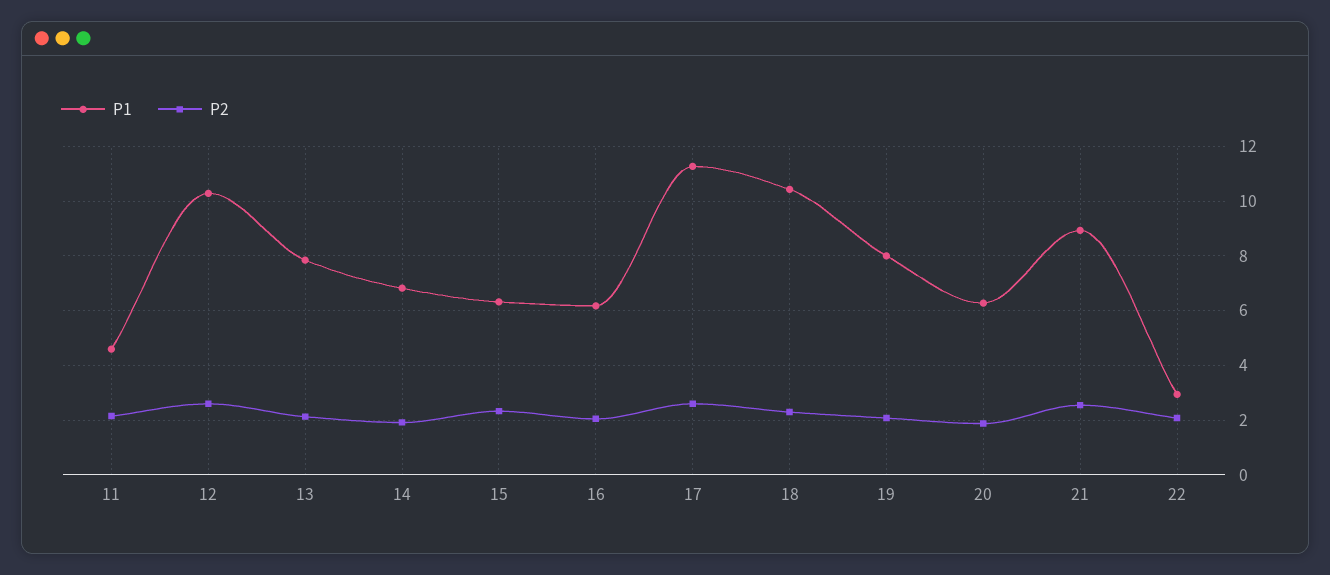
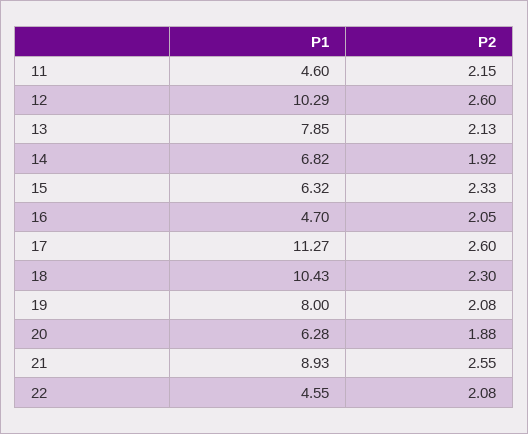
P1, 16: 6.25 -> 4.7
P1, 22: 3 -> 4.55

